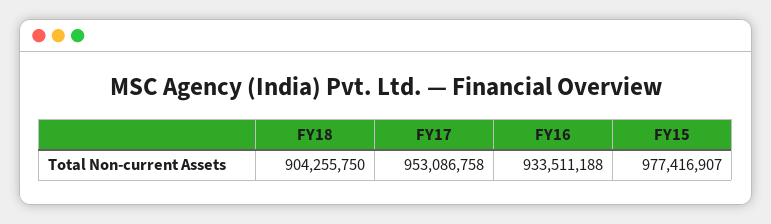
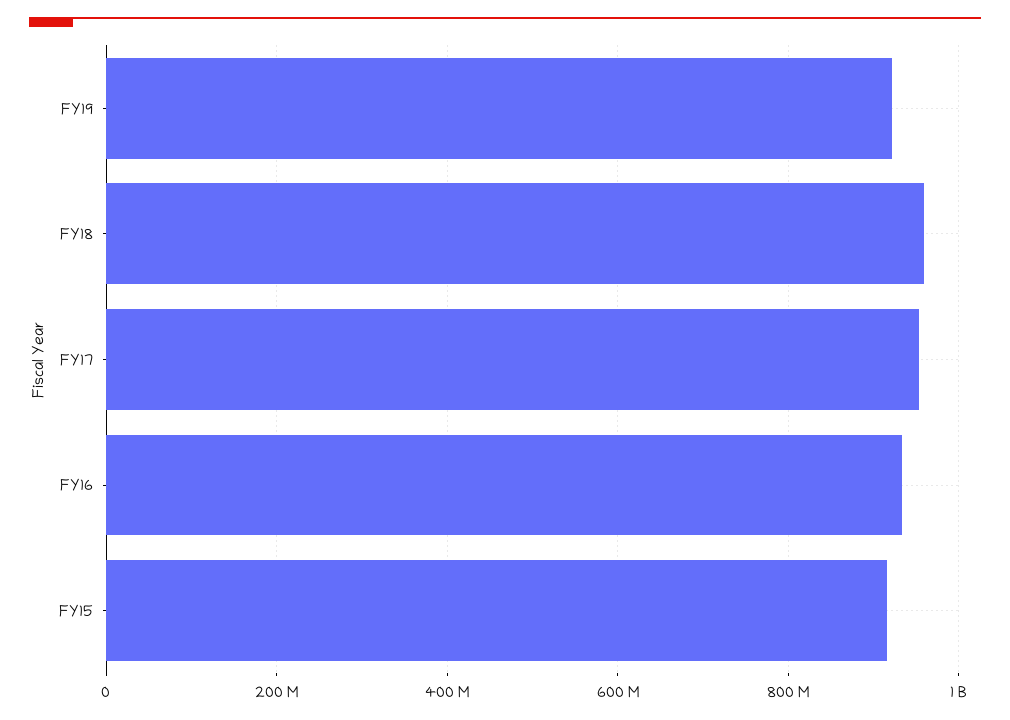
FY18: 904255750 -> 960000000
FY15: 977416907 -> 920000000
FY19: none -> 920000000

